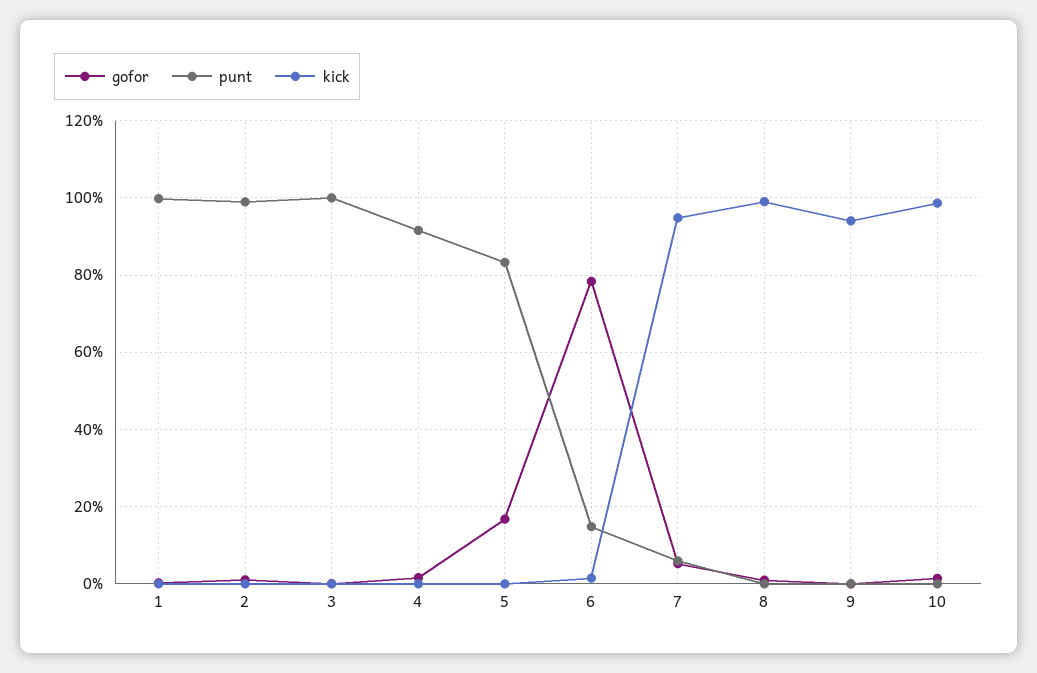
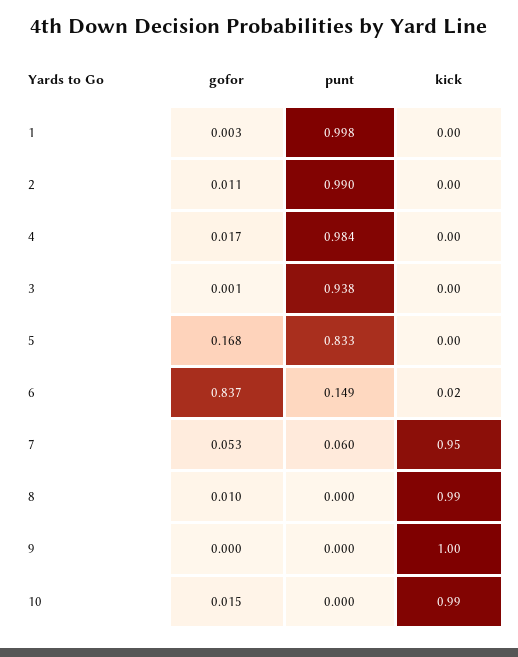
punt, 3: 1 -> 0.938
punt, 4: 0.92 -> 0.984
gofor, 6: 0.78 -> 0.837
kick, 9: 0.94 -> 1

